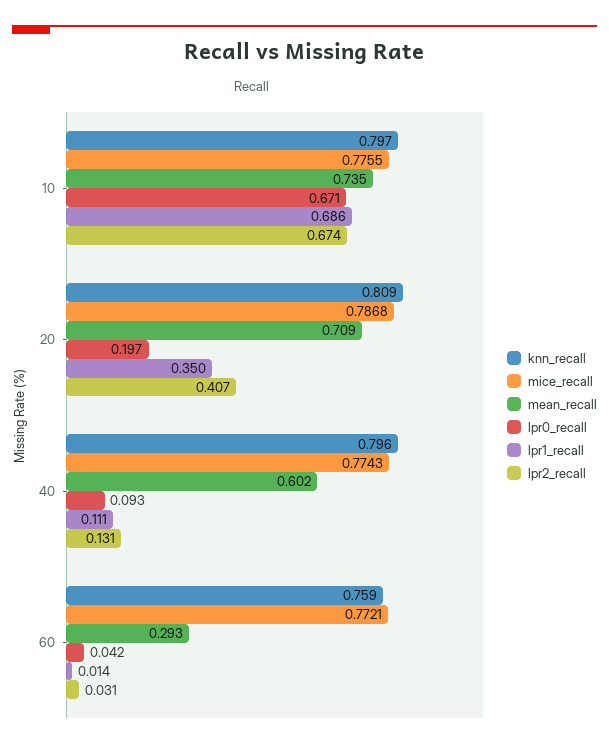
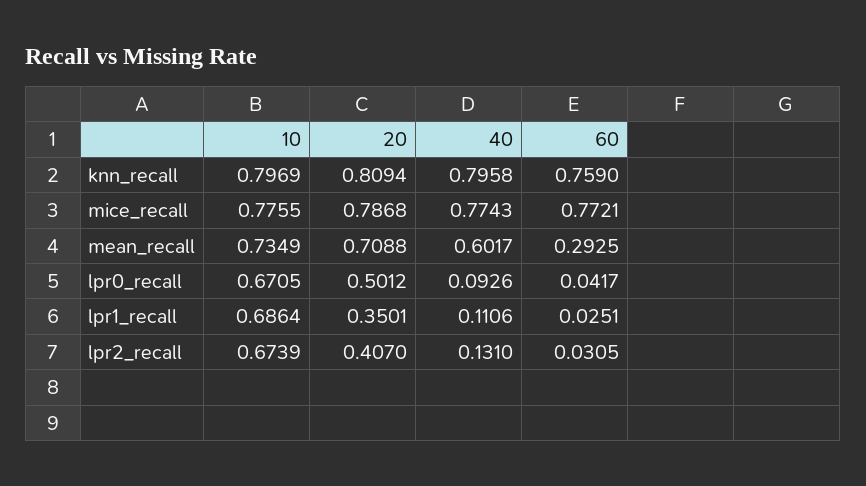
lpr0_recall, 20: 0.197 -> 0.5012
lpr1_recall, 60: 0.014 -> 0.0251

